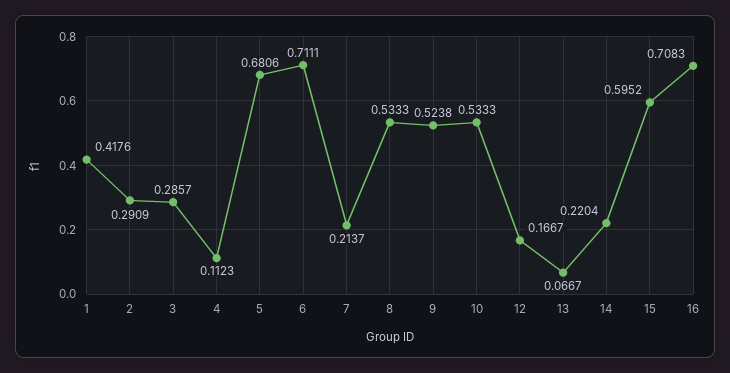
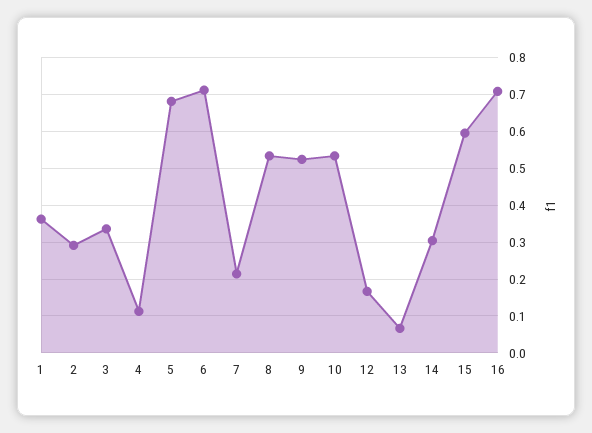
1: 0.4176 -> 0.36
3: 0.2857 -> 0.34
14: 0.2204 -> 0.3

